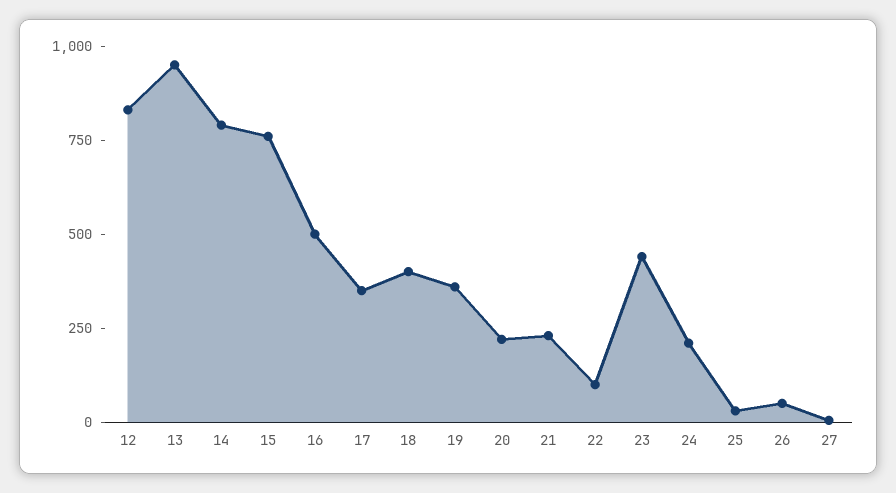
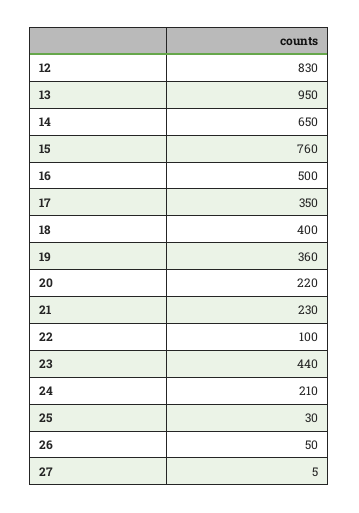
14: 800 -> 650

